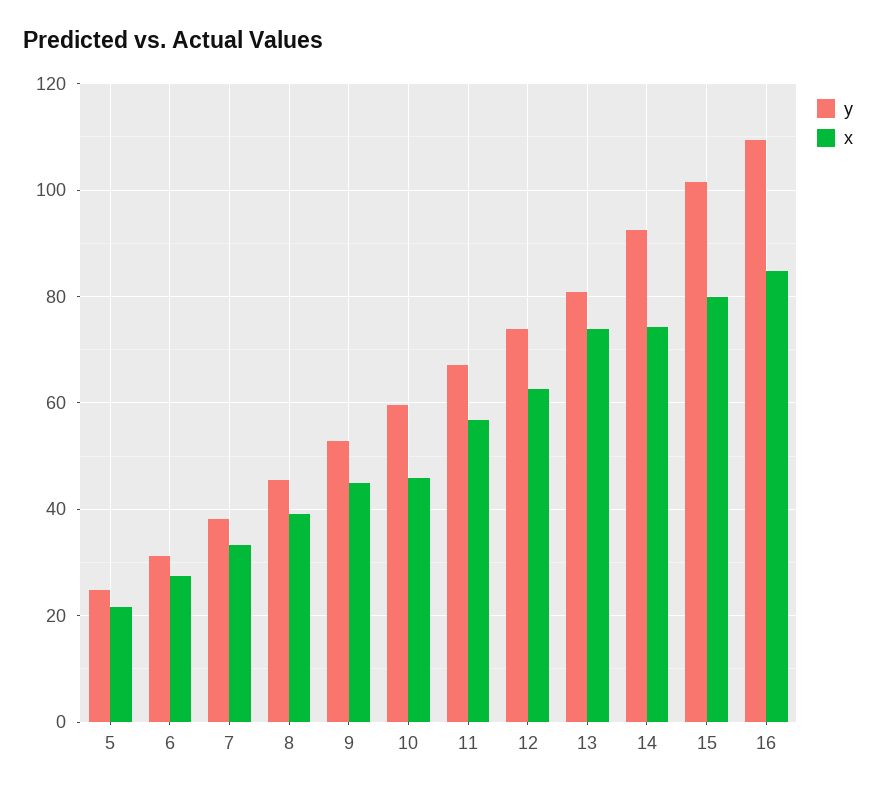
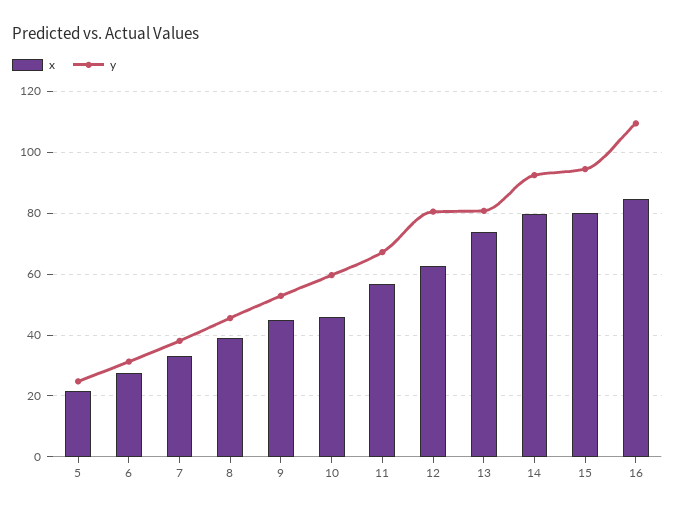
y, 12: 74 -> 80
x, 14: 74 -> 80
y, 15: 102 -> 94

